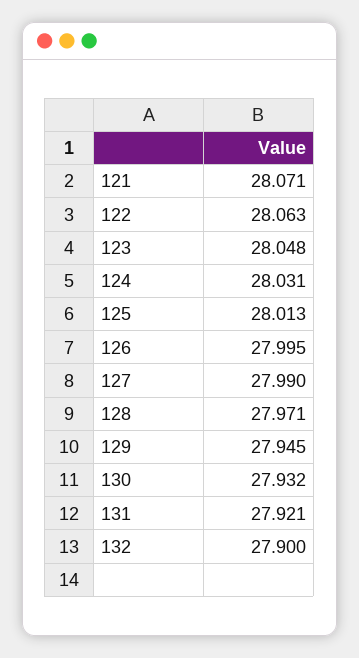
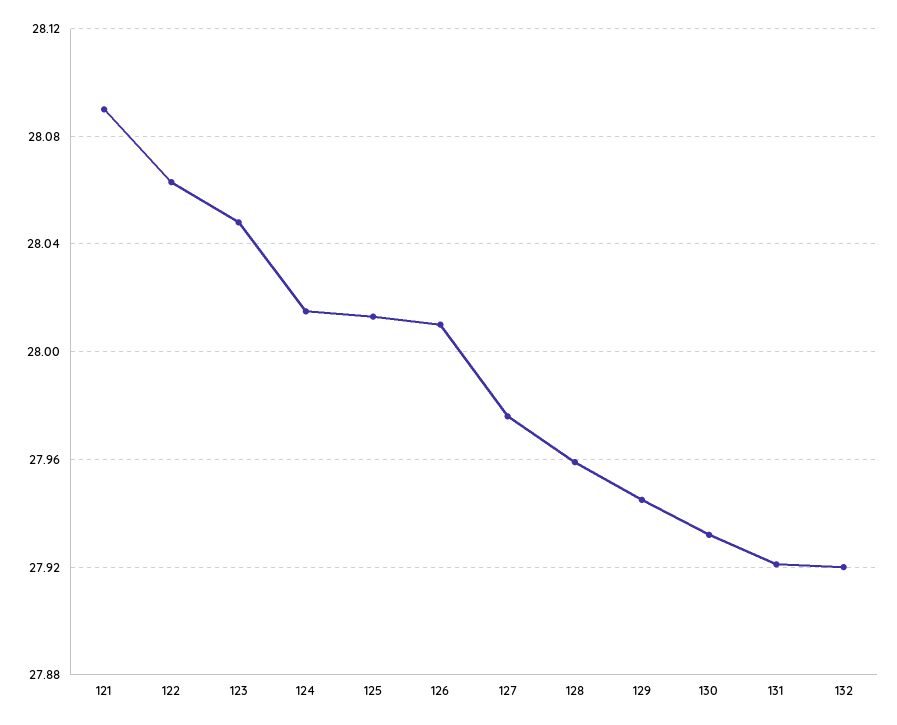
121: 28.071 -> 28.09
124: 28.031 -> 28.015
126: 27.995 -> 28.01
127: 27.99 -> 27.975
128: 27.971 -> 27.96
132: 27.9 -> 27.92

